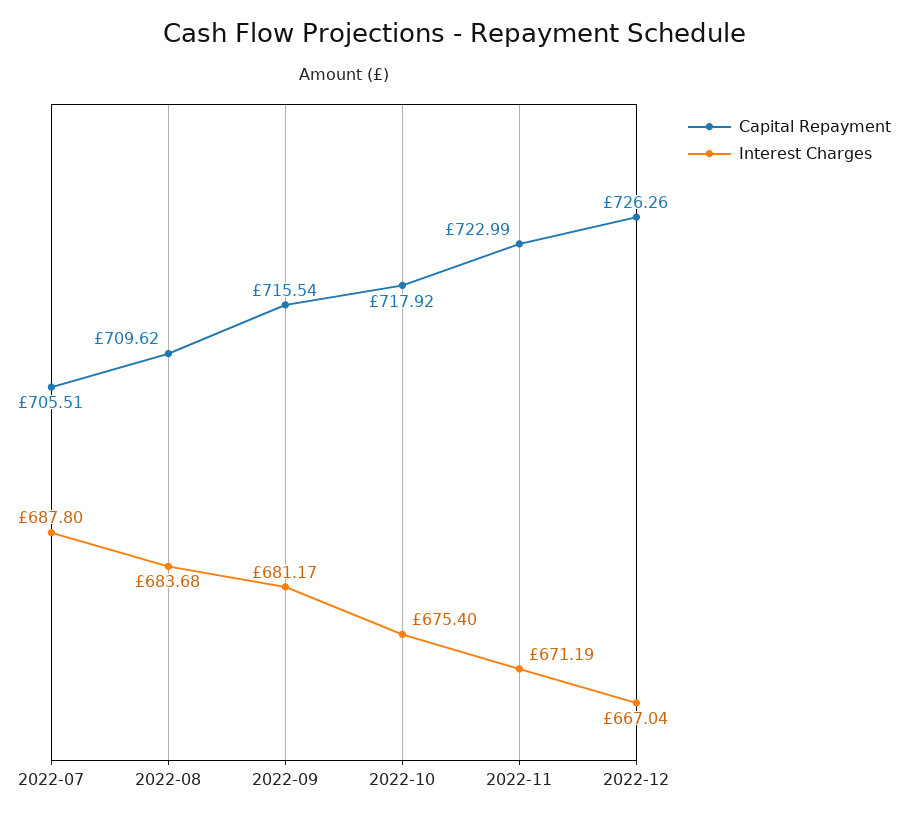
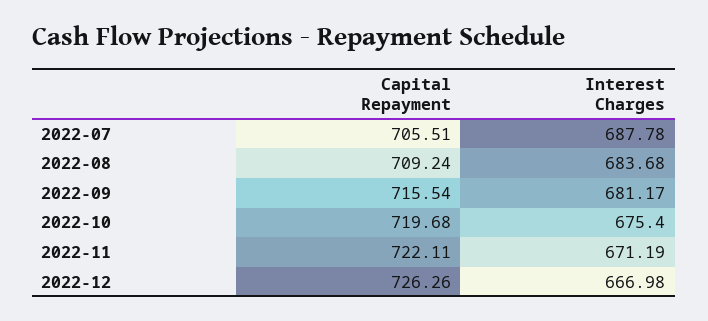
Interest Charges, 2022-07: 687.8 -> 687.78
Capital Repayment, 2022-08: 709.62 -> 709.24
Capital Repayment, 2022-10: 717.92 -> 719.68
Capital Repayment, 2022-11: 722.99 -> 722.11
Interest Charges, 2022-12: 667.04 -> 666.98

